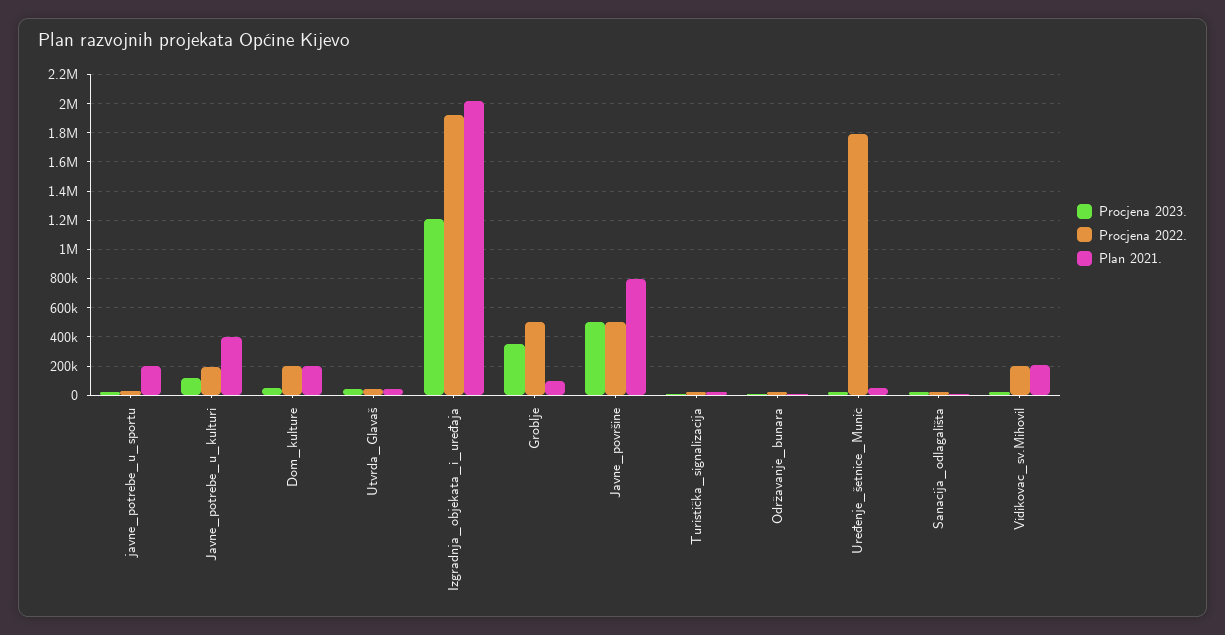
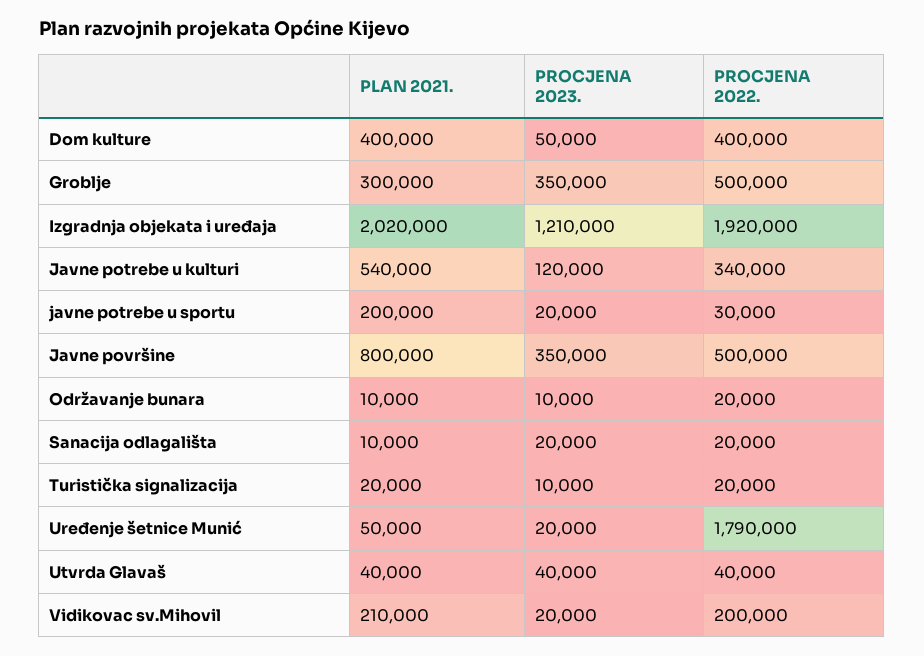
Procjena 2022., Javne_potrebe_u_kulturi: 200000 -> 340000
Plan 2021., Javne_potrebe_u_kulturi: 400000 -> 540000
Procjena 2022., Dom_kulture: 200000 -> 400000
Plan 2021., Dom_kulture: 200000 -> 400000
Plan 2021., Groblje: 100000 -> 300000
Procjena 2023., Javne_površine: 500000 -> 350000

